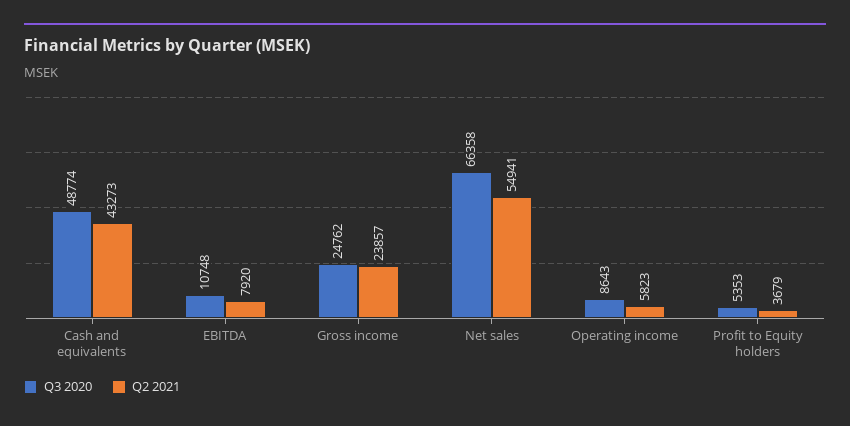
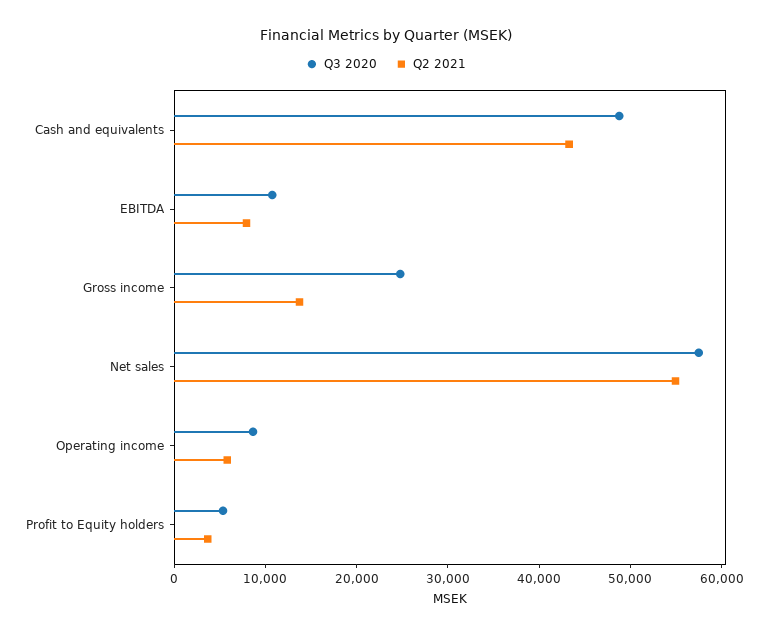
Q2 2021, Gross income: 23857 -> 14000
Q3 2020, Net sales: 66358 -> 58000

